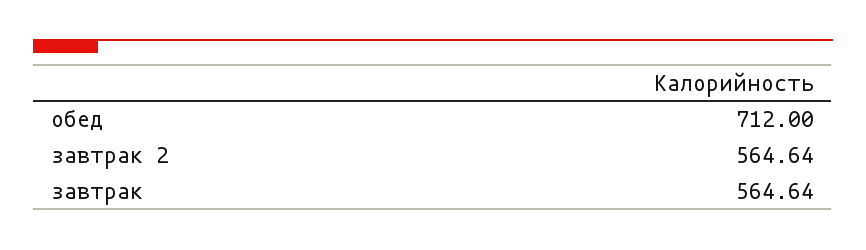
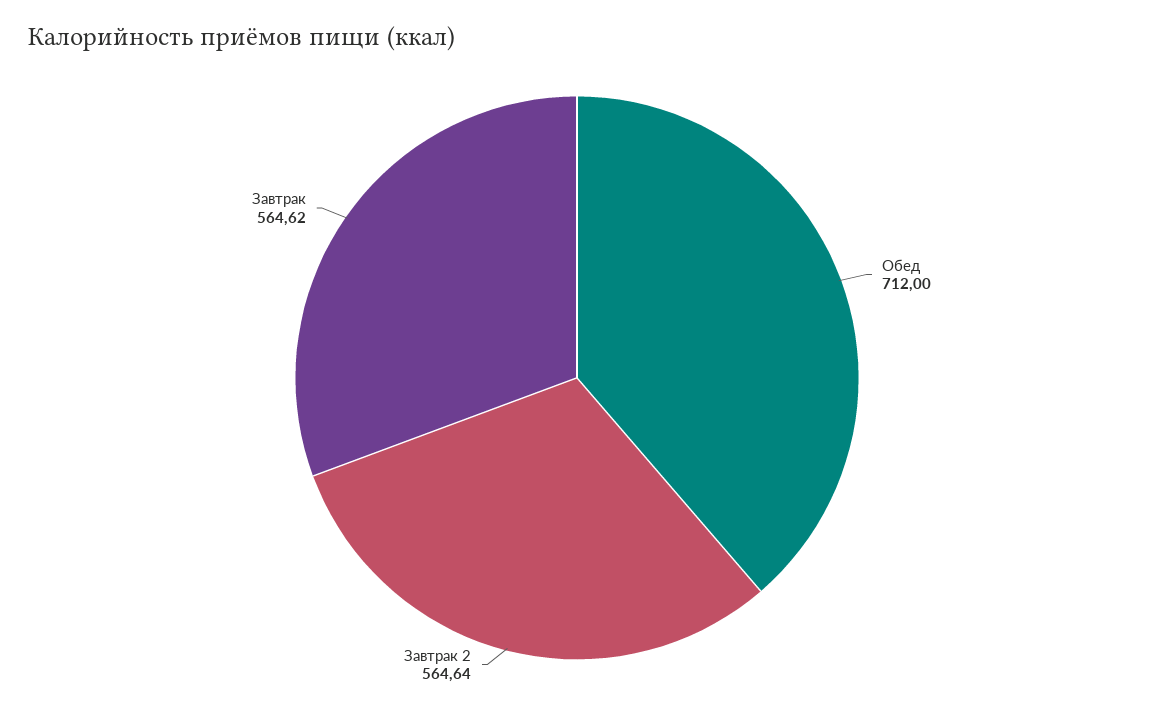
завтрак: 564.64 -> 564.62

